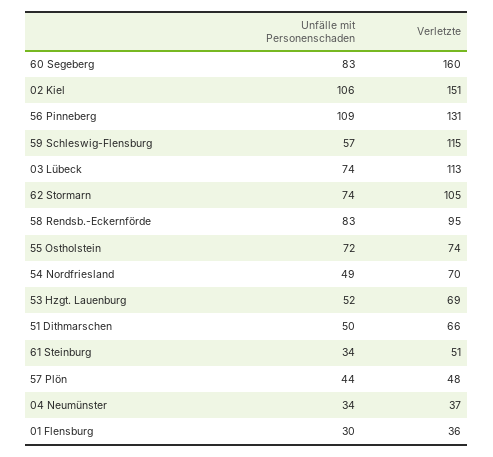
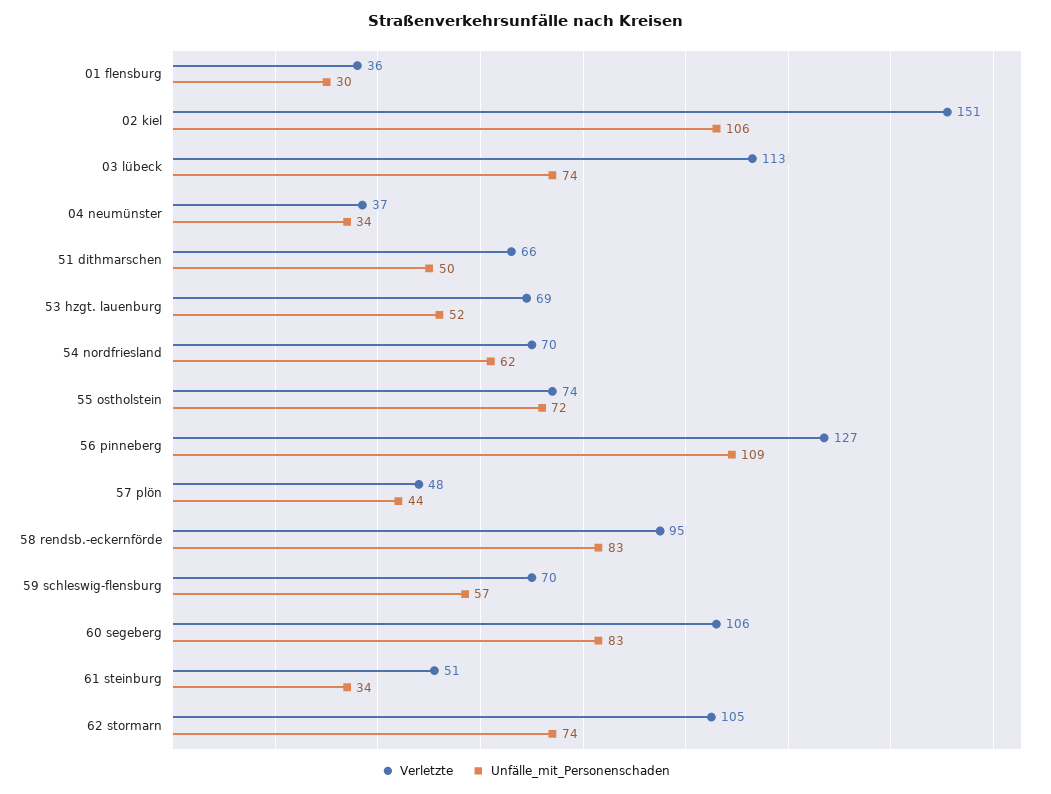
Verletzte, 60 Segeberg: 160 -> 106
Verletzte, 56 Pinneberg: 131 -> 127
Verletzte, 59 Schleswig-Flensburg: 115 -> 70
Unfälle mit Personenschaden, 54 Nordfriesland: 49 -> 62

